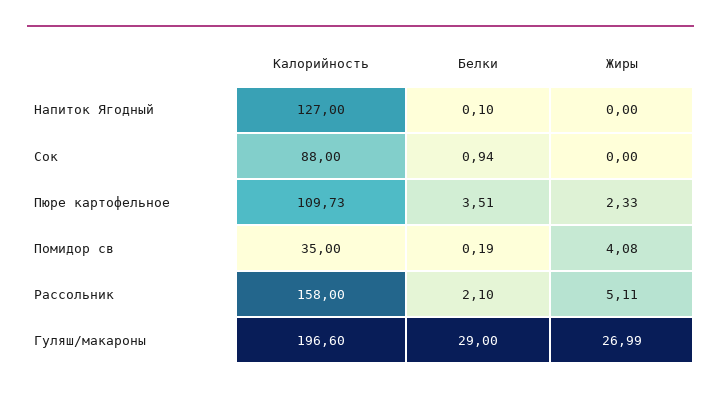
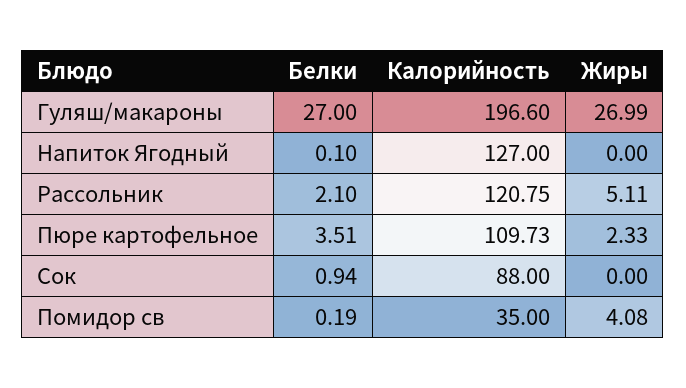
Калорийность, Рассольник: 158 -> 120.75
Белки, Гуляш/макароны: 29 -> 27

